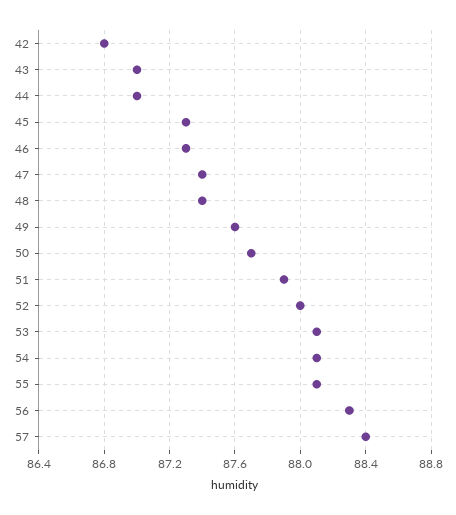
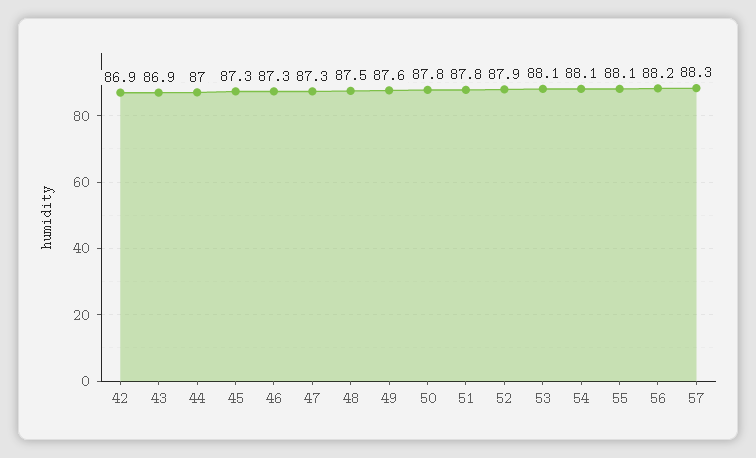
42: 86.8 -> 86.9
43: 87 -> 86.9
47: 87.4 -> 87.3
48: 87.4 -> 87.5
50: 87.7 -> 87.8
51: 87.9 -> 87.8
52: 88 -> 87.9
56: 88.3 -> 88.2
57: 88.4 -> 88.3

